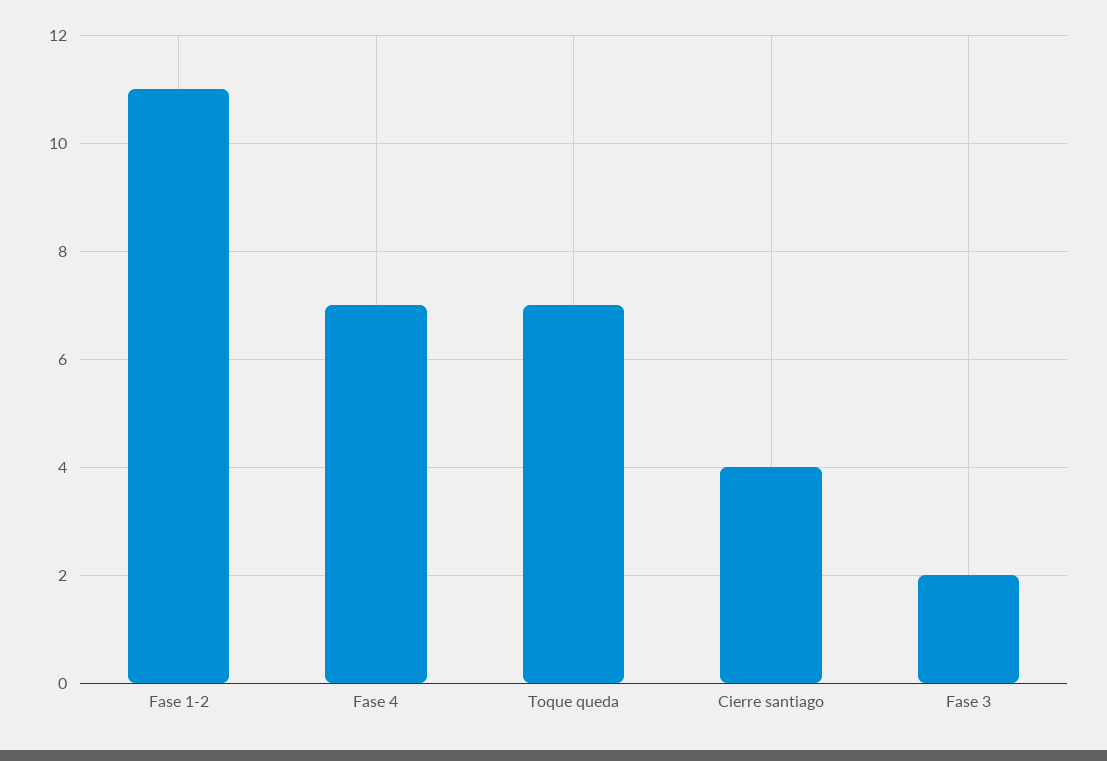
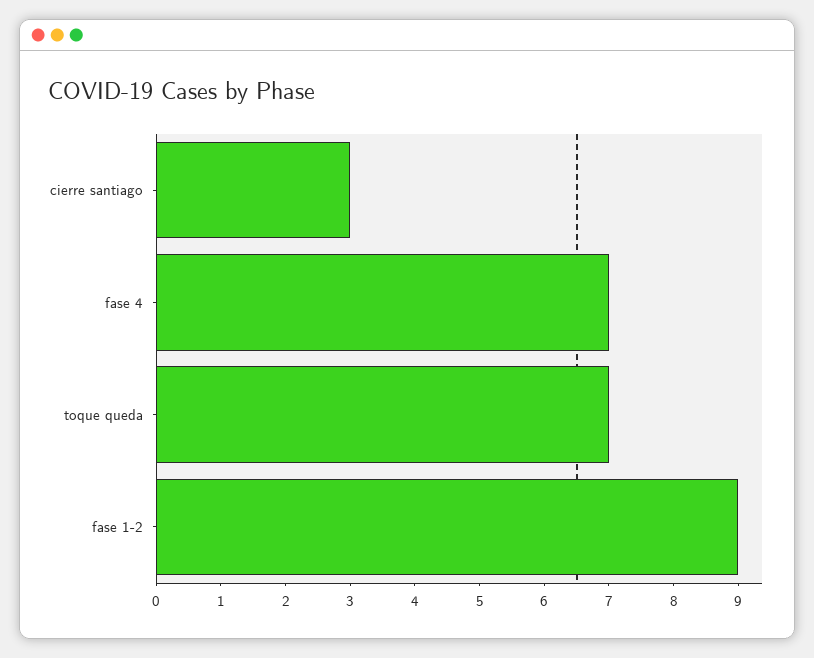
Fase 1-2: 11 -> 9
Cierre santiago: 4 -> 3
Fase 3: 2 -> none

